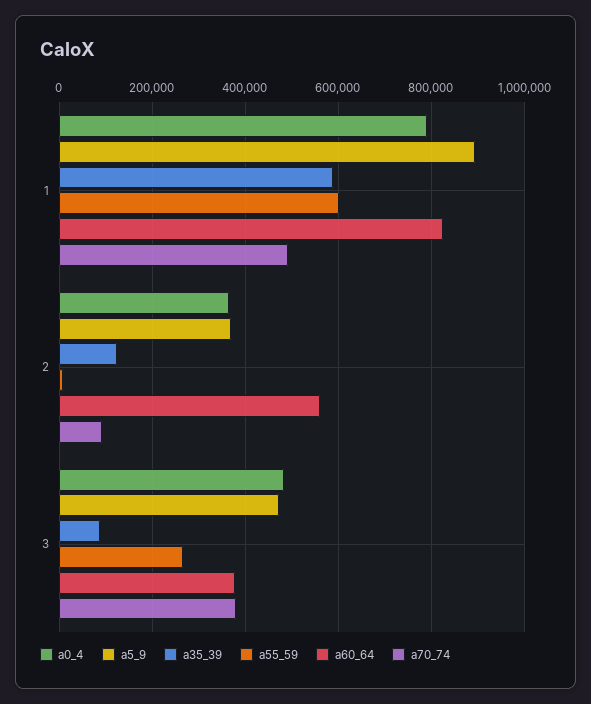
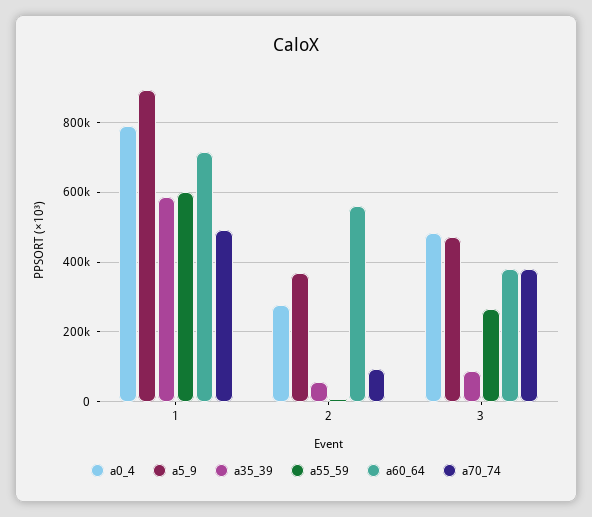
a60_64, 1: 820000 -> 720000
a0_4, 2: 360000 -> 280000
a35_39, 2: 120000 -> 60000

